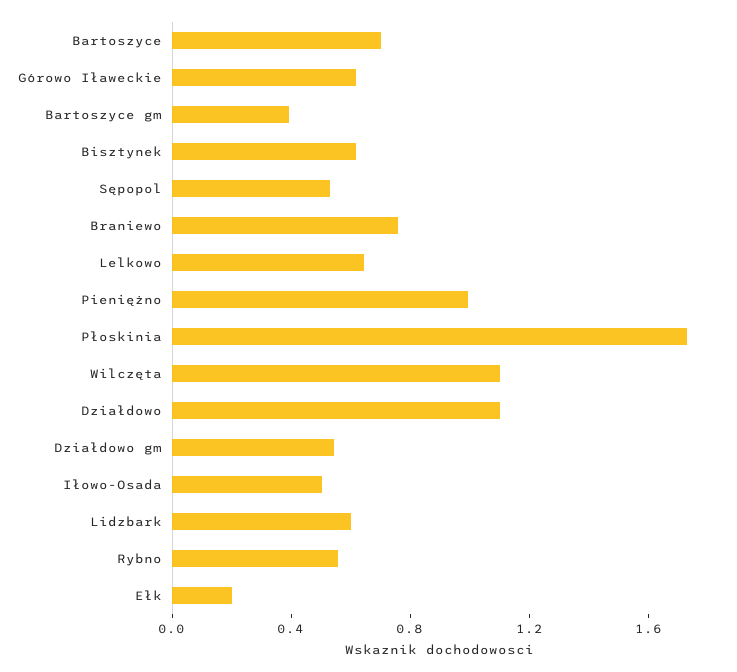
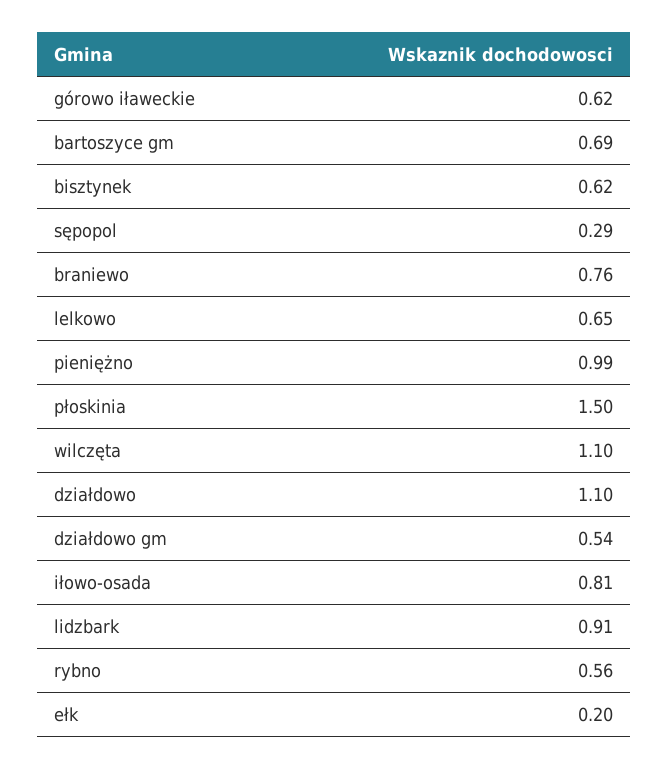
Bartoszyce: 0.7 -> none
Bartoszyce gm: 0.4 -> 0.69
Sępopol: 0.5 -> 0.29
Płoskinia: 1.7 -> 1.5
Iłowo-Osada: 0.5 -> 0.81
Lidzbark: 0.6 -> 0.91

